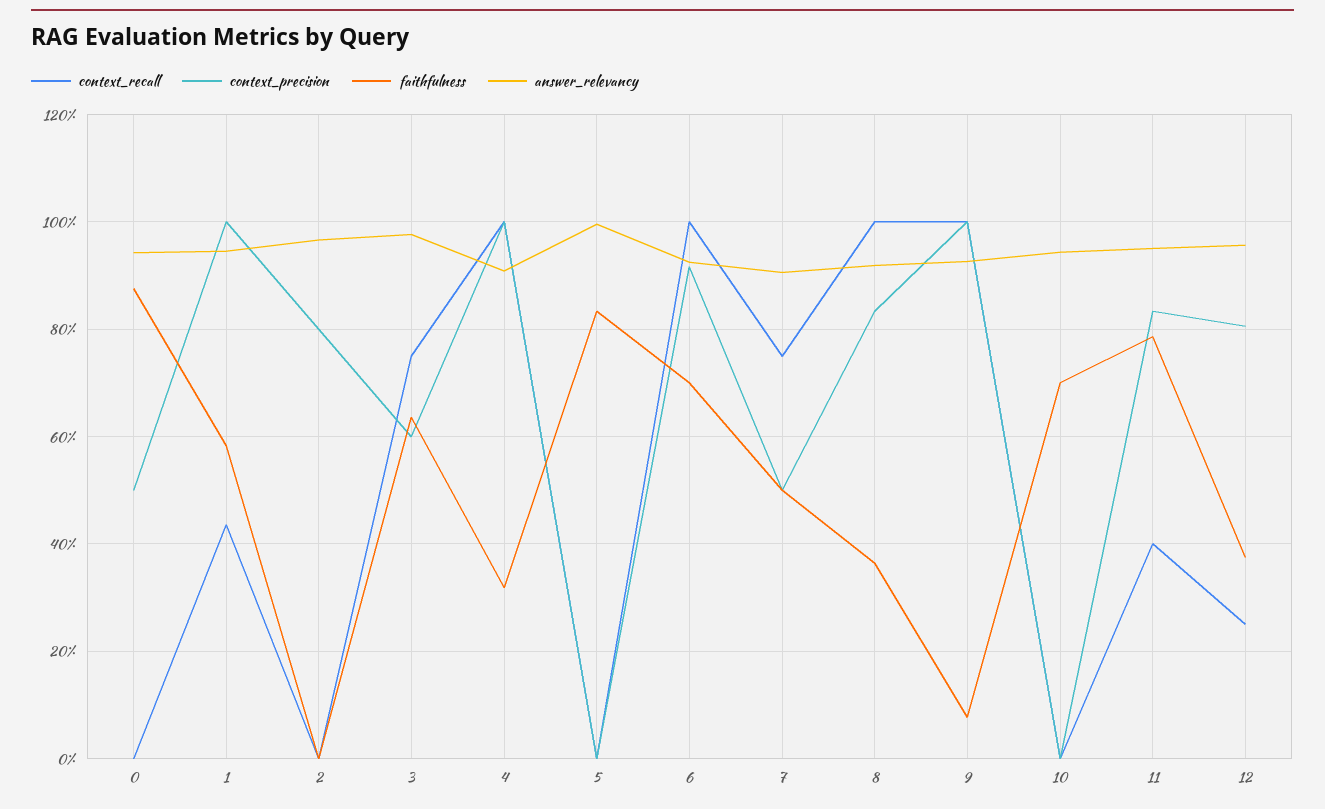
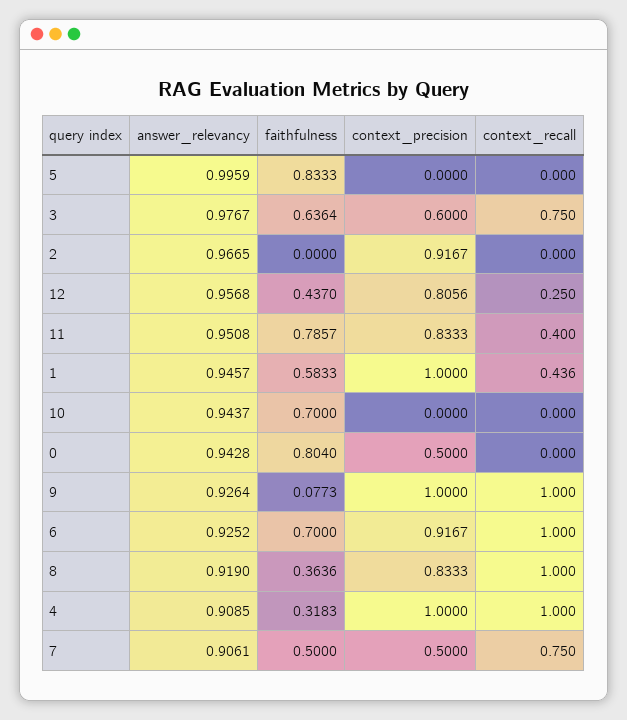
faithfulness, 0: 0.88 -> 0.804
context_precision, 2: 0.8 -> 0.9167
faithfulness, 12: 0.38 -> 0.437

